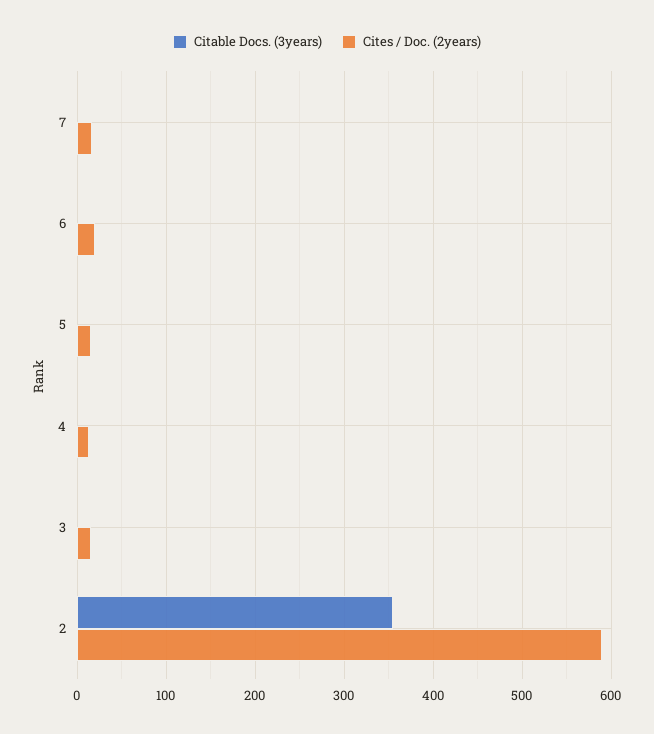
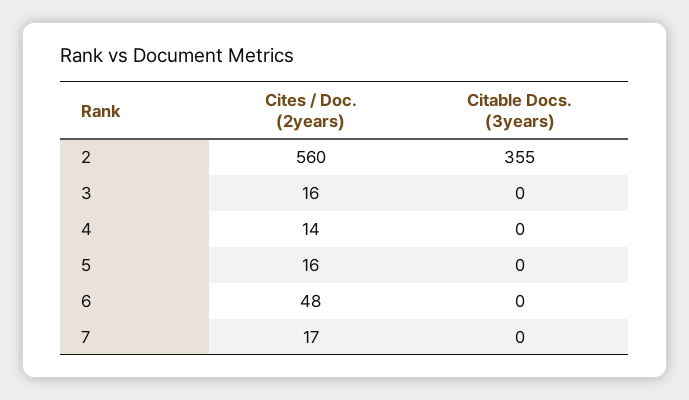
Cites / Doc. (2years), 6: 20 -> 48
Cites / Doc. (2years), 2: 590 -> 560

